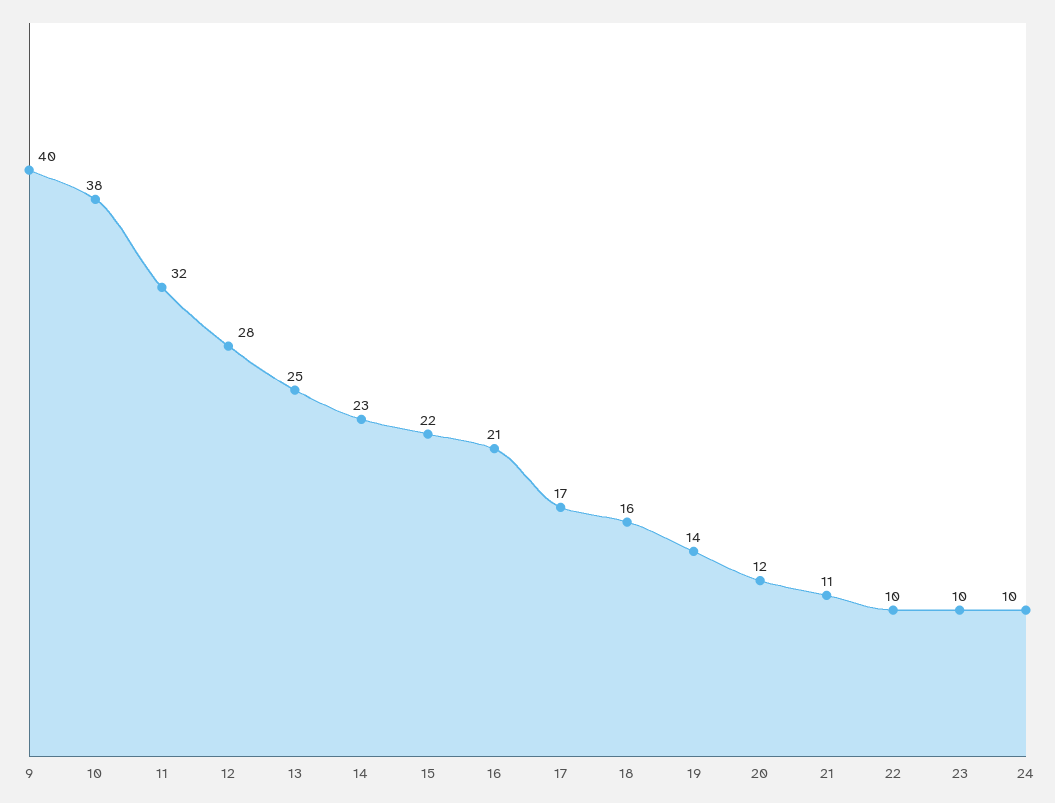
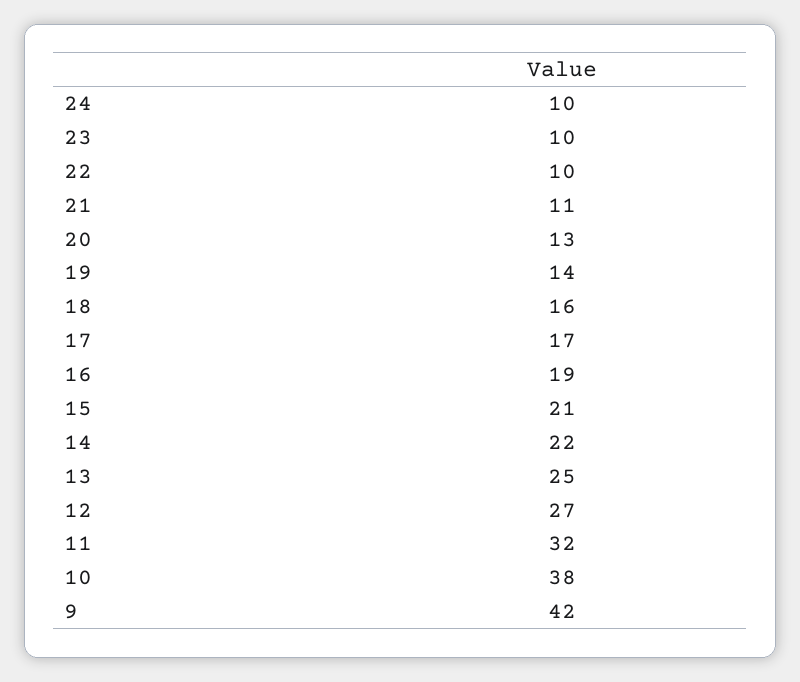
9: 40 -> 42
12: 28 -> 27
14: 23 -> 22
15: 22 -> 21
16: 21 -> 19
20: 12 -> 13

